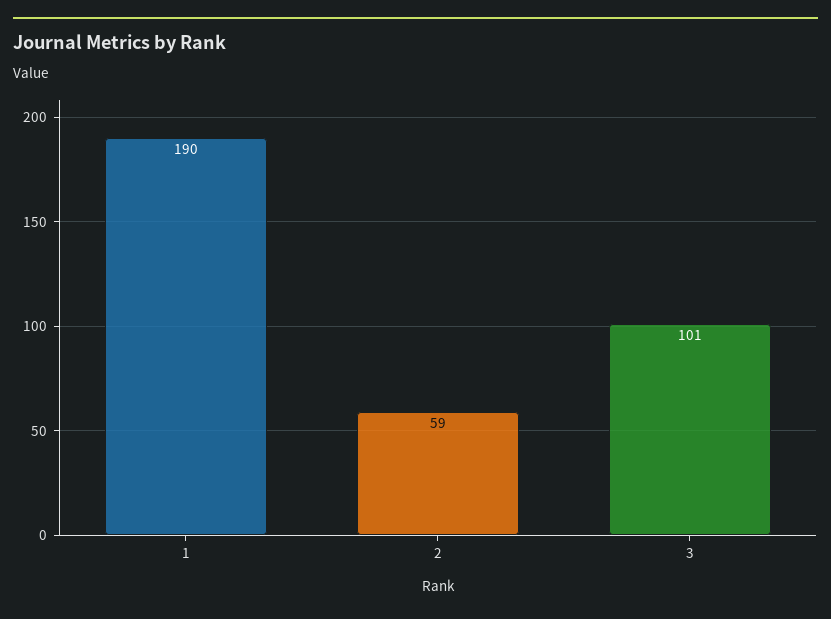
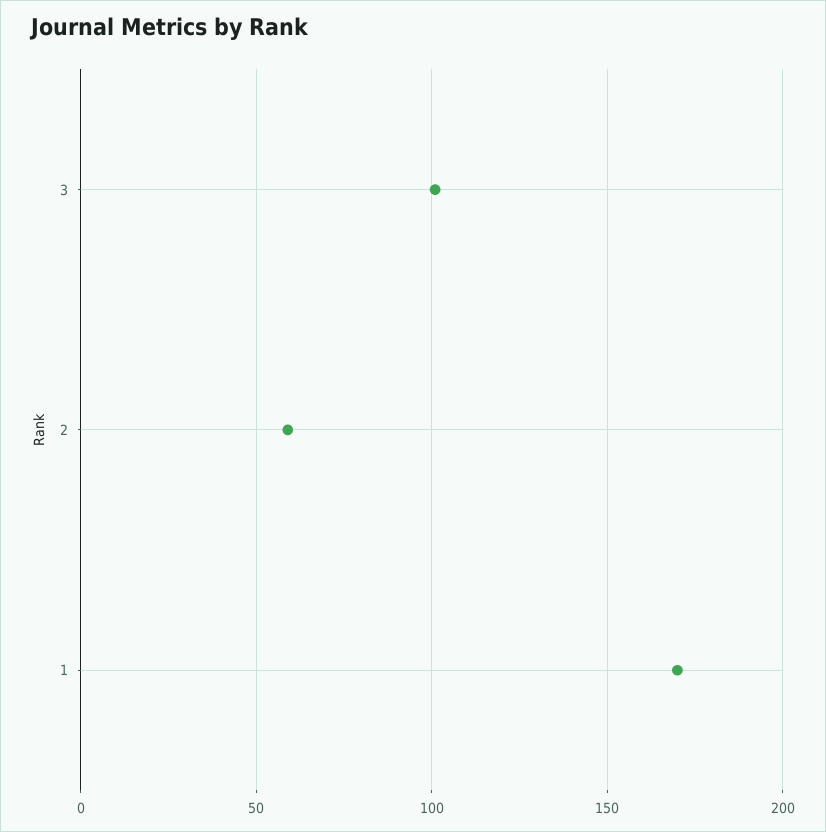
1: 190 -> 170

